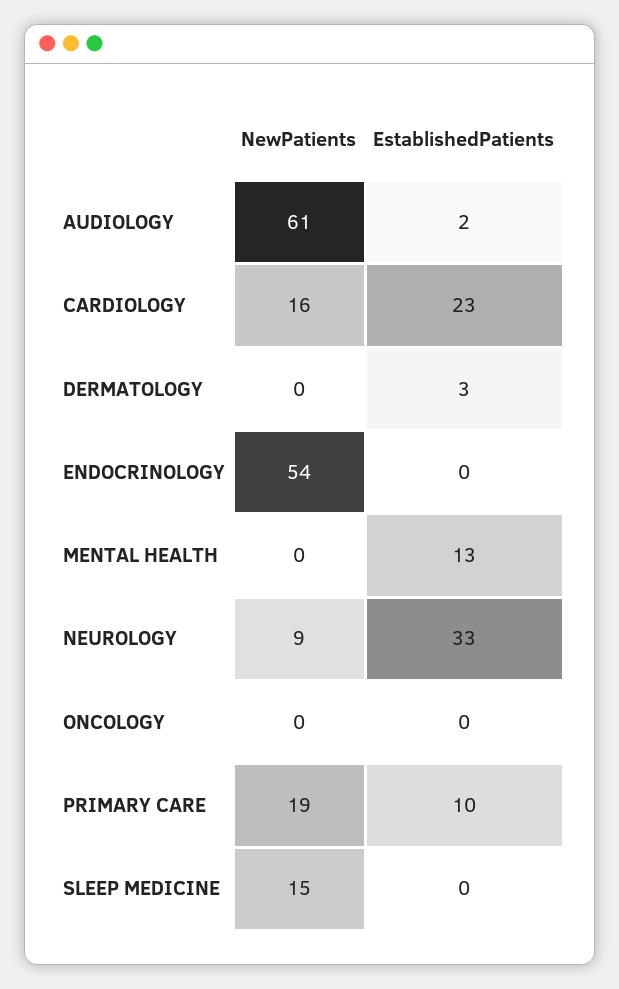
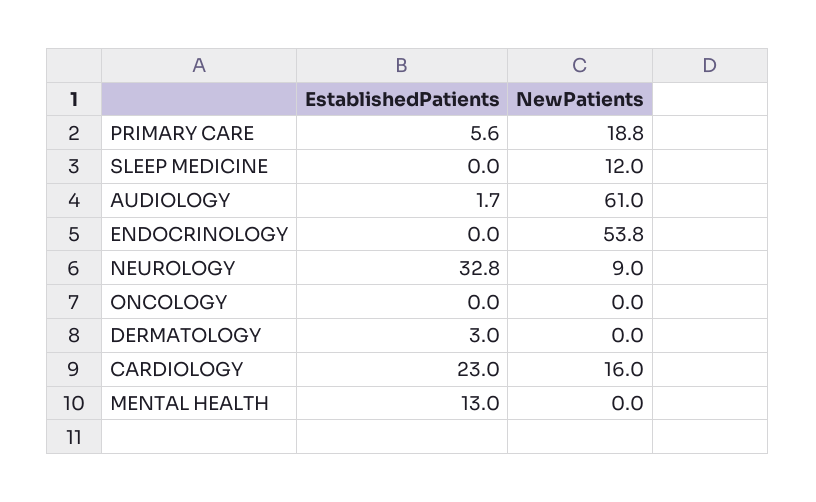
EstablishedPatients, PRIMARY CARE: 10 -> 5.6
NewPatients, SLEEP MEDICINE: 15 -> 12

